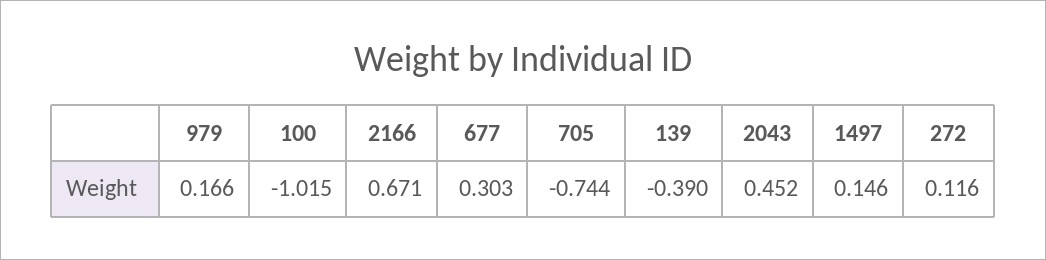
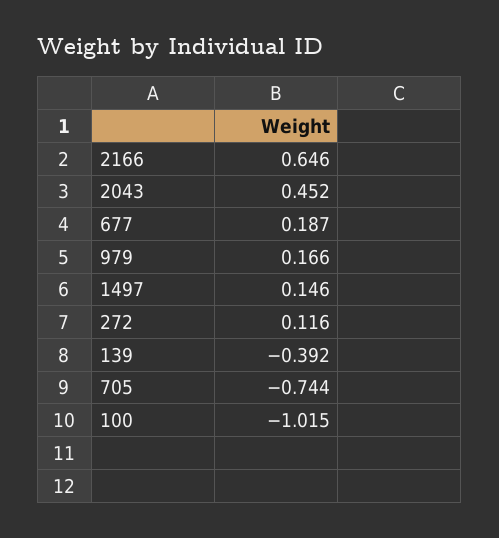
2166: 0.671 -> 0.646
677: 0.303 -> 0.187
139: -0.39 -> -0.392

